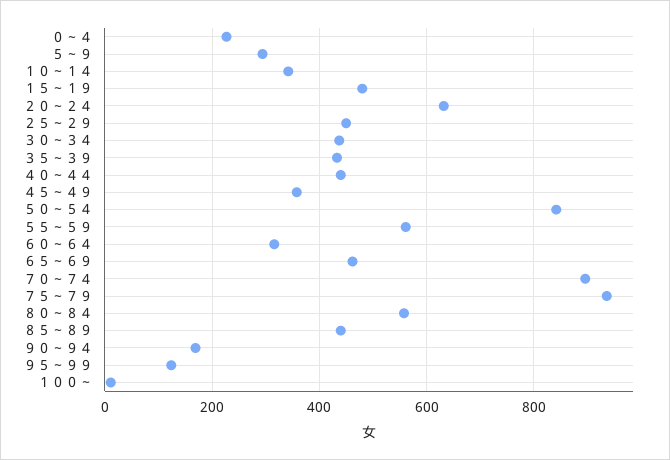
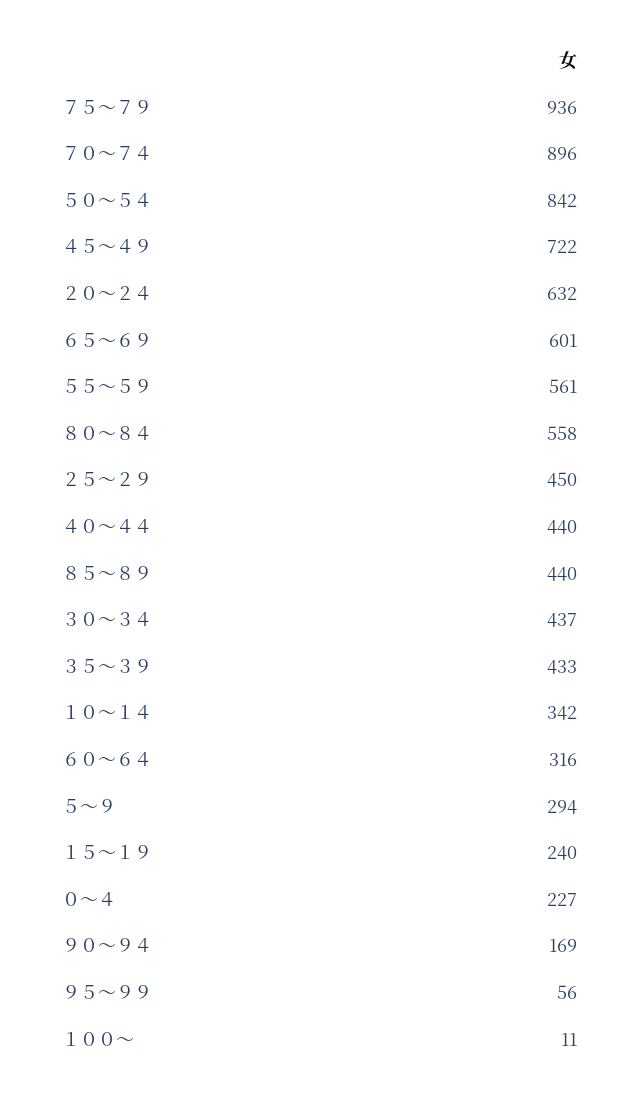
１５～１９: 480 -> 240
４５～４９: 360 -> 722
６５～６９: 460 -> 601
９５～９９: 120 -> 56

